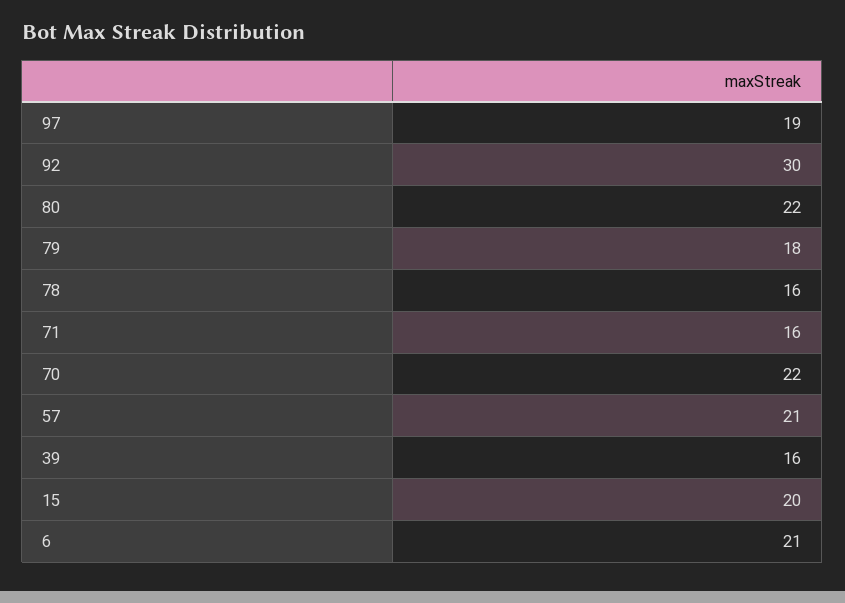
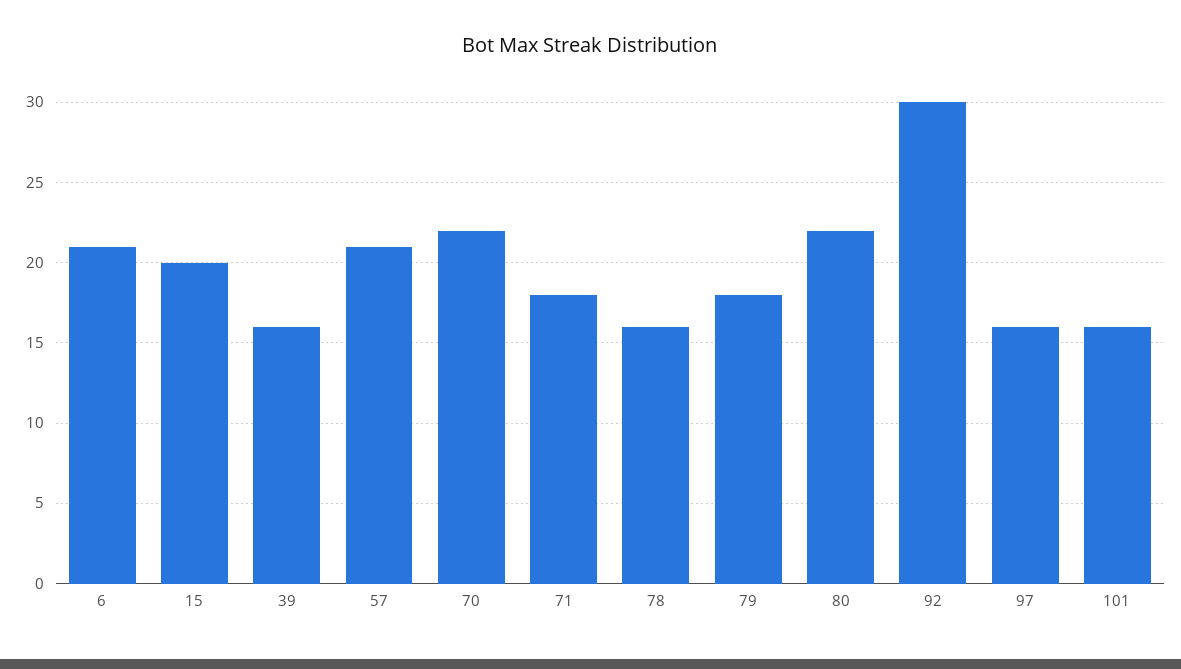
97: 19 -> 16
71: 16 -> 18
101: none -> 16

